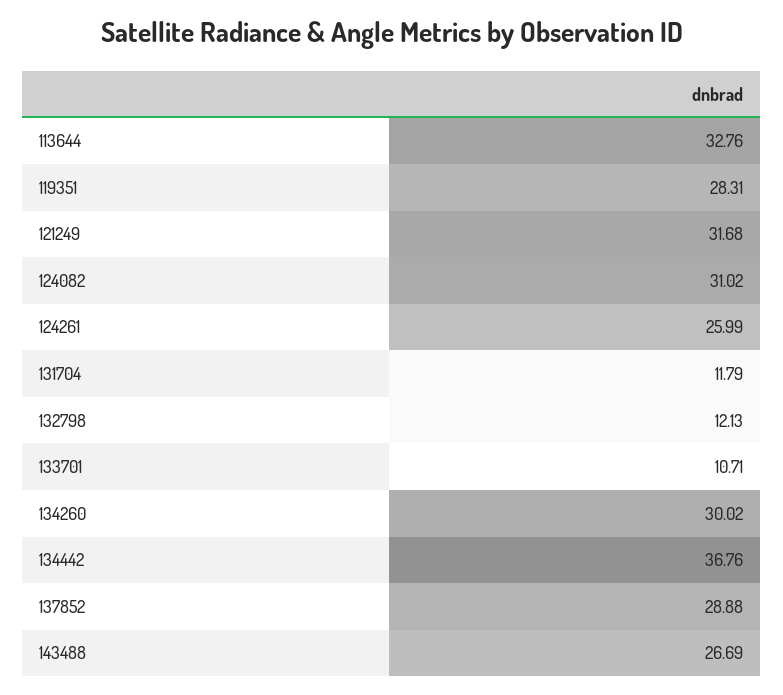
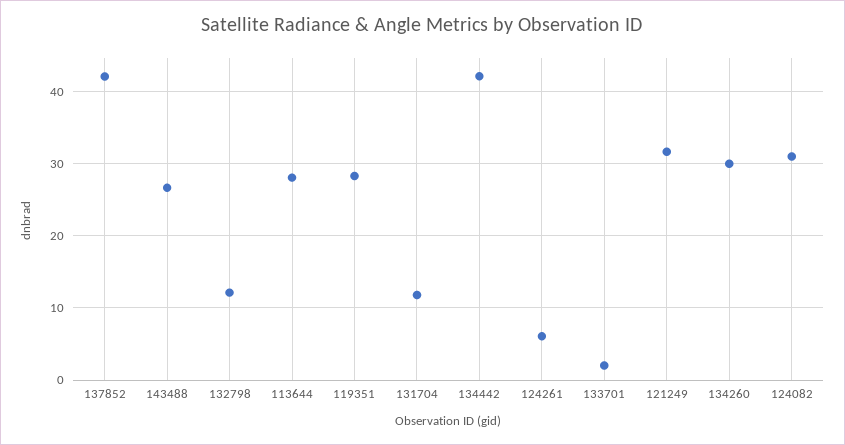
113644: 32.76 -> 28
124261: 25.99 -> 6
133701: 10.71 -> 2
134442: 36.76 -> 42
137852: 28.88 -> 42

